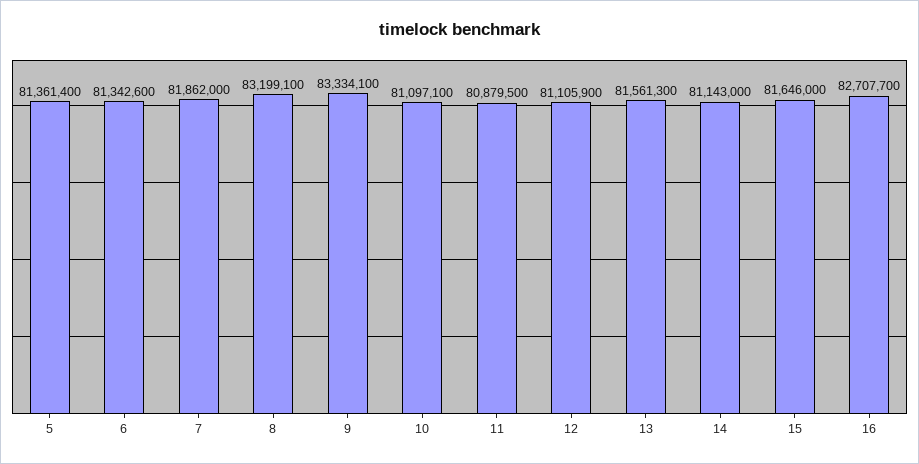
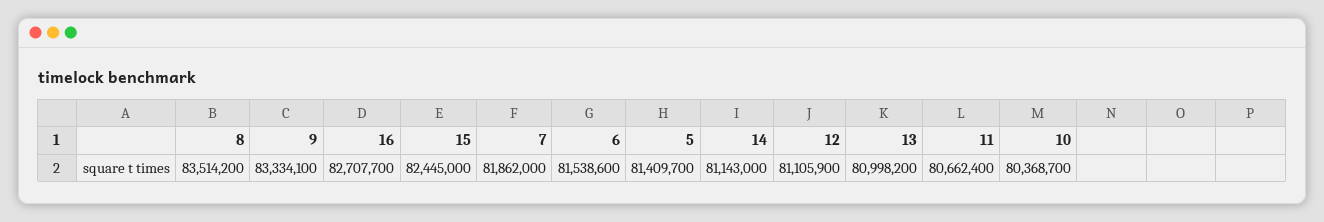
5: 81361400 -> 81409700
6: 81342600 -> 81538600
8: 83199100 -> 83514200
10: 81097100 -> 80368700
11: 80879500 -> 80662400
13: 81561300 -> 80998200
15: 81646000 -> 82445000

